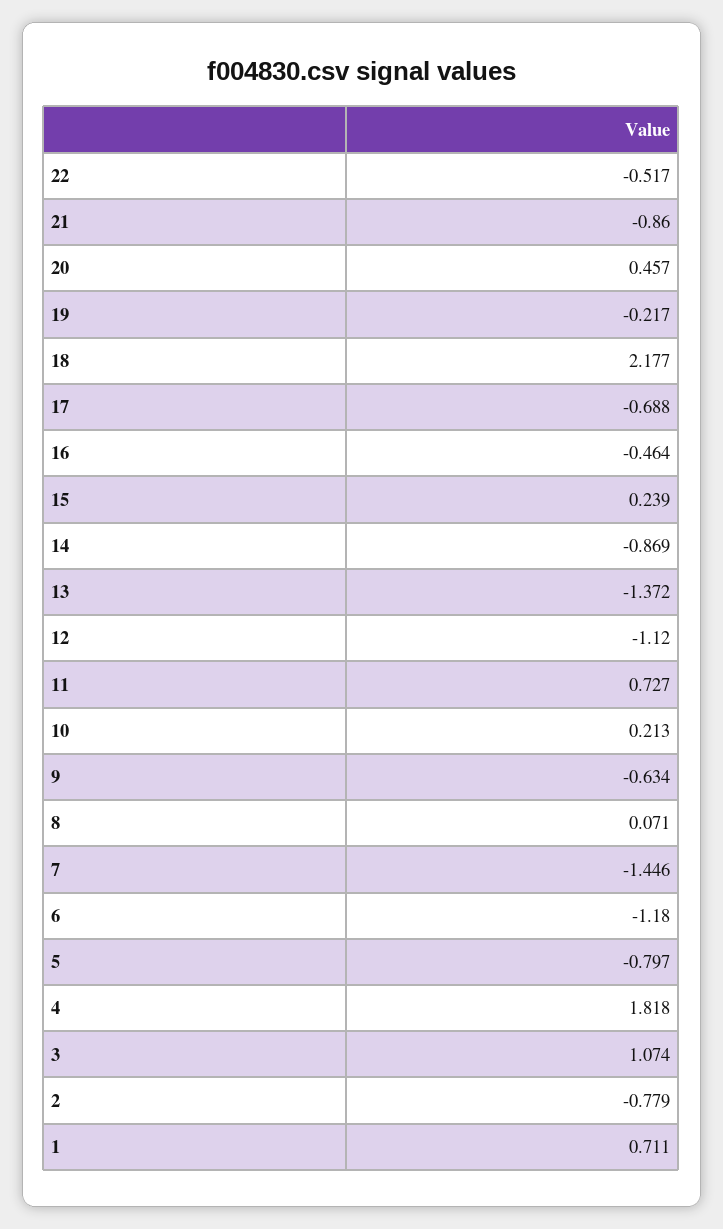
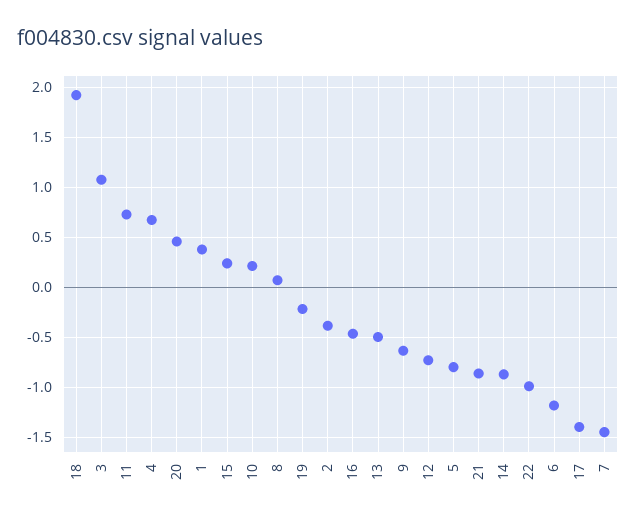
22: -0.517 -> -1
18: 2.177 -> 1.9
17: -0.688 -> -1.4
13: -1.372 -> -0.5
12: -1.12 -> -0.7
4: 1.818 -> 0.7
2: -0.779 -> -0.4
1: 0.711 -> 0.4

